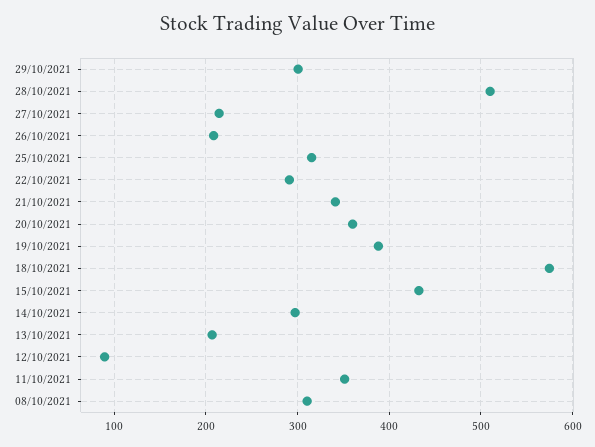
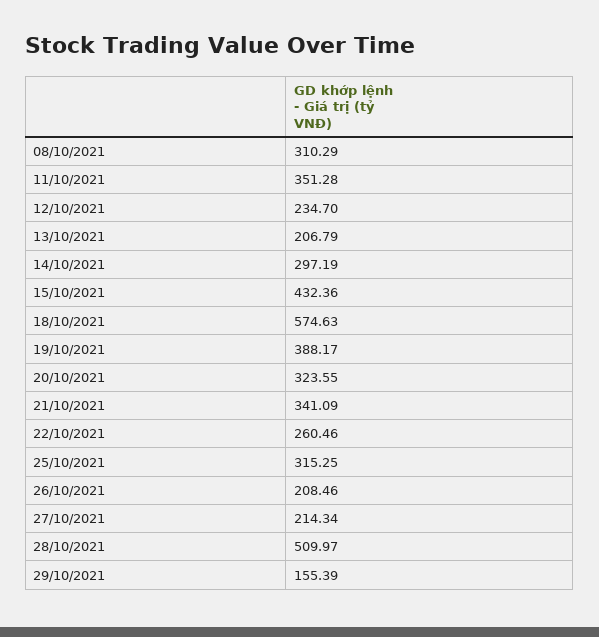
29/10/2021: 300 -> 155.39
22/10/2021: 290 -> 260.46
20/10/2021: 360 -> 323.55
12/10/2021: 90 -> 234.7

